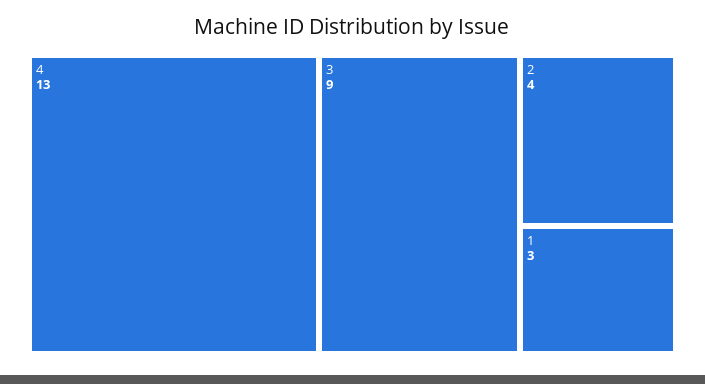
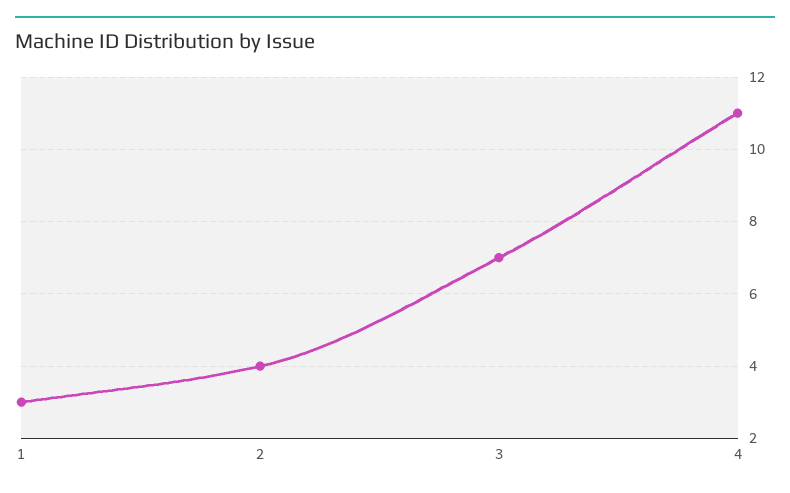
4: 13 -> 11
3: 9 -> 7

